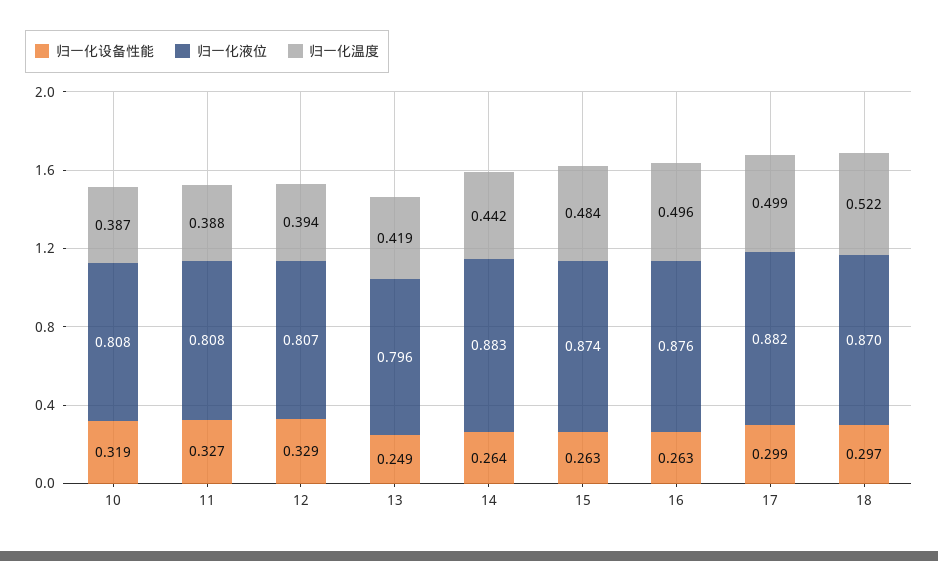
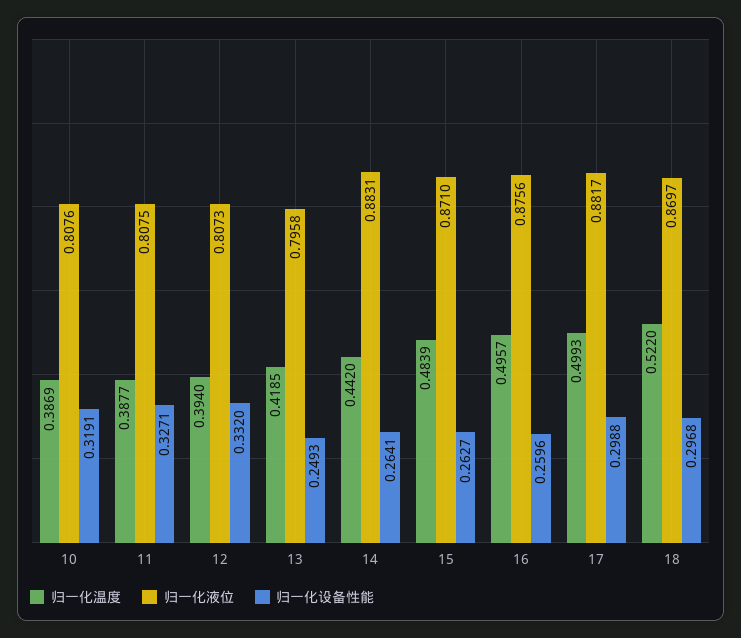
归一化设备性能, 12: 0.329 -> 0.332
归一化液位, 15: 0.874 -> 0.871
归一化设备性能, 16: 0.263 -> 0.2596

